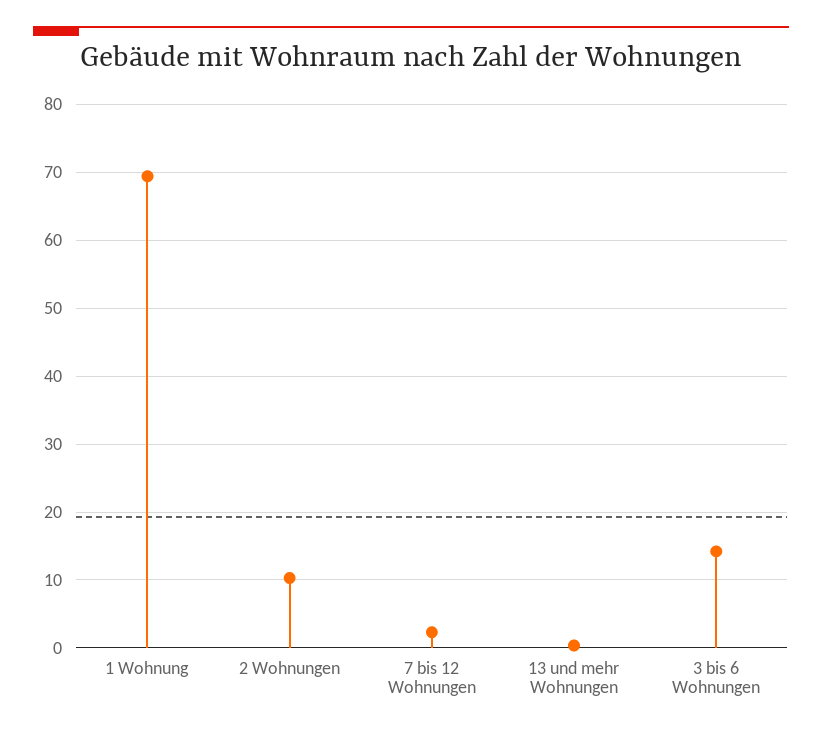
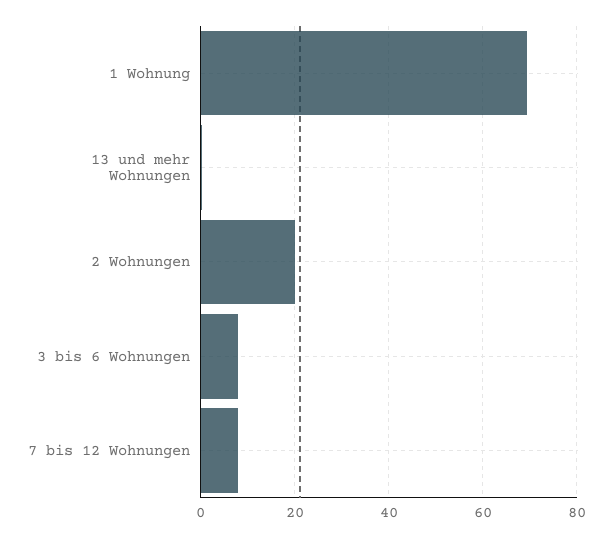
2 Wohnungen: 10 -> 20
7 bis 12 Wohnungen: 2 -> 8
3 bis 6 Wohnungen: 14 -> 8

